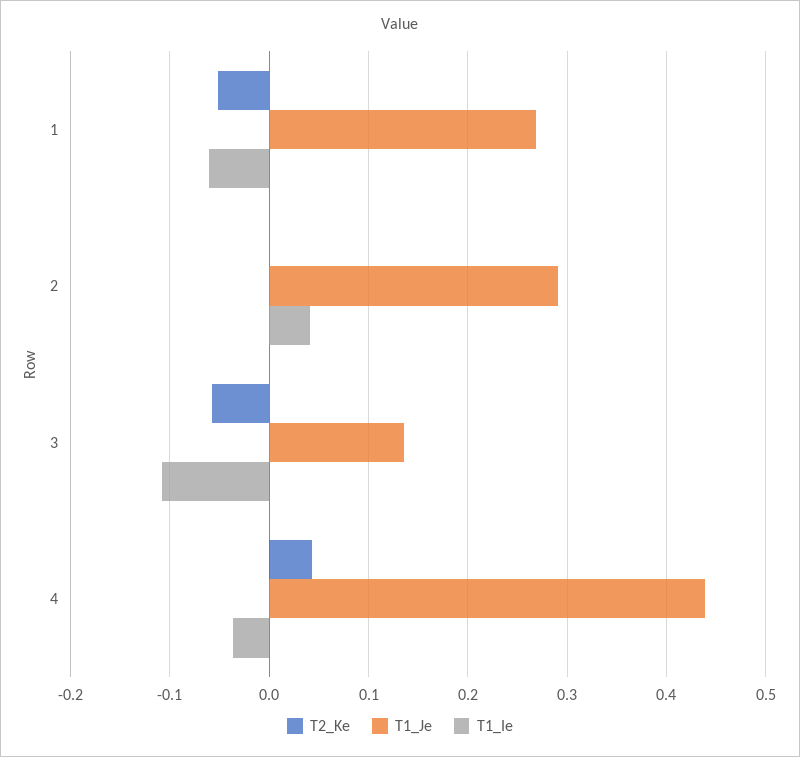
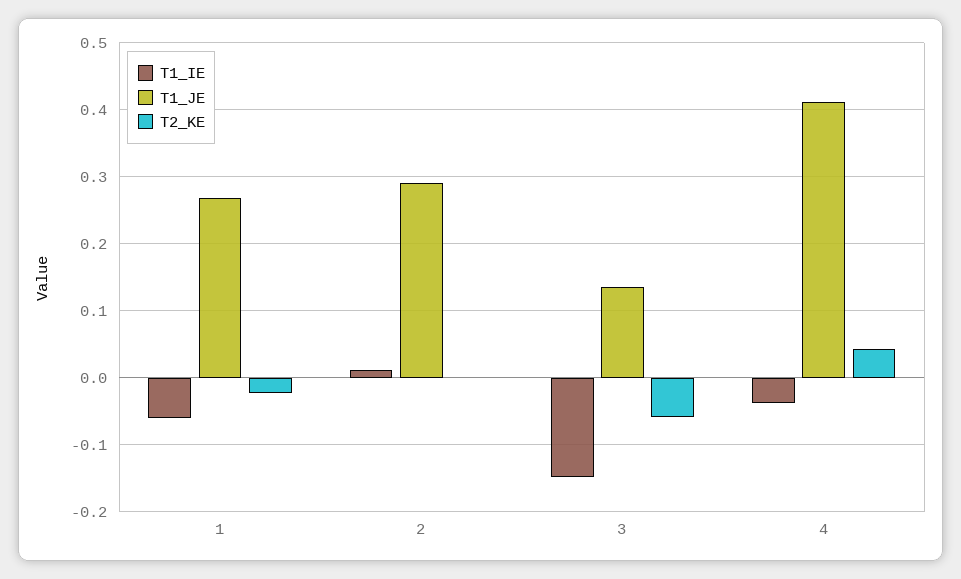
T2_Ke, 1: -0.05 -> -0.02
T1_Ie, 2: 0.04 -> 0.01
T1_Ie, 3: -0.11 -> -0.15
T1_Je, 4: 0.44 -> 0.41

